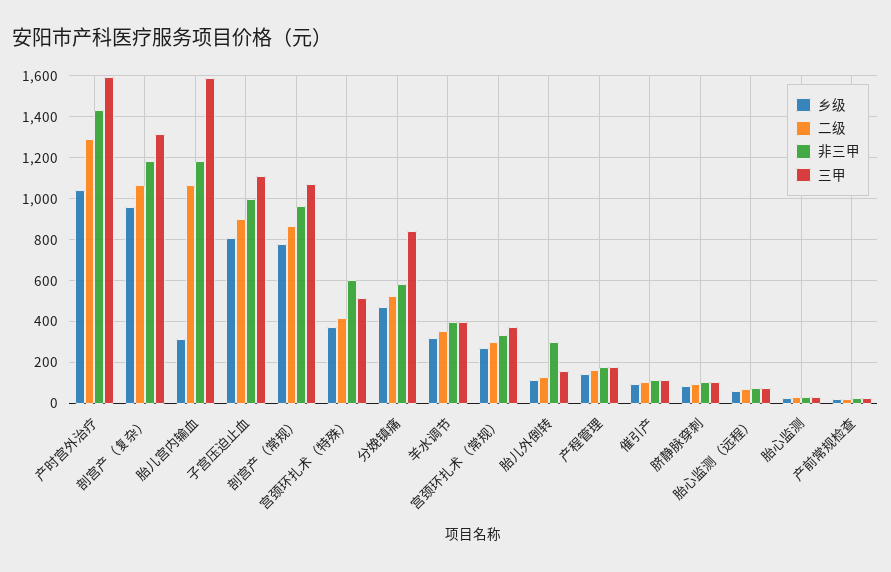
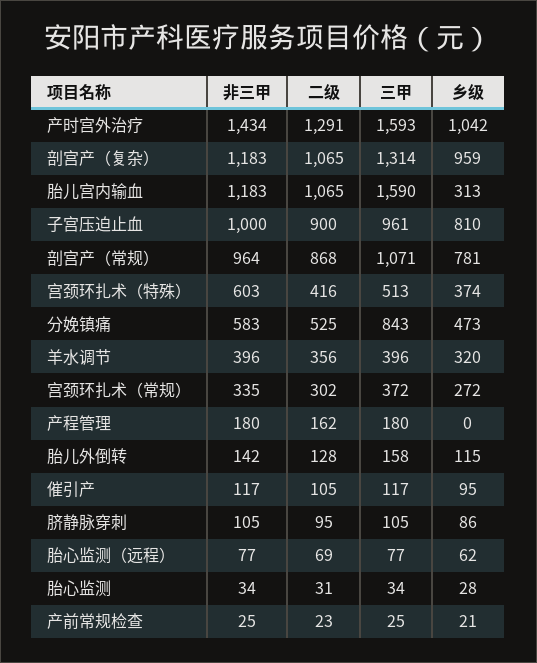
三甲, 子宫压迫止血: 1100 -> 961
非三甲, 胎儿外倒转: 300 -> 142
乡级, 产程管理: 150 -> 0

